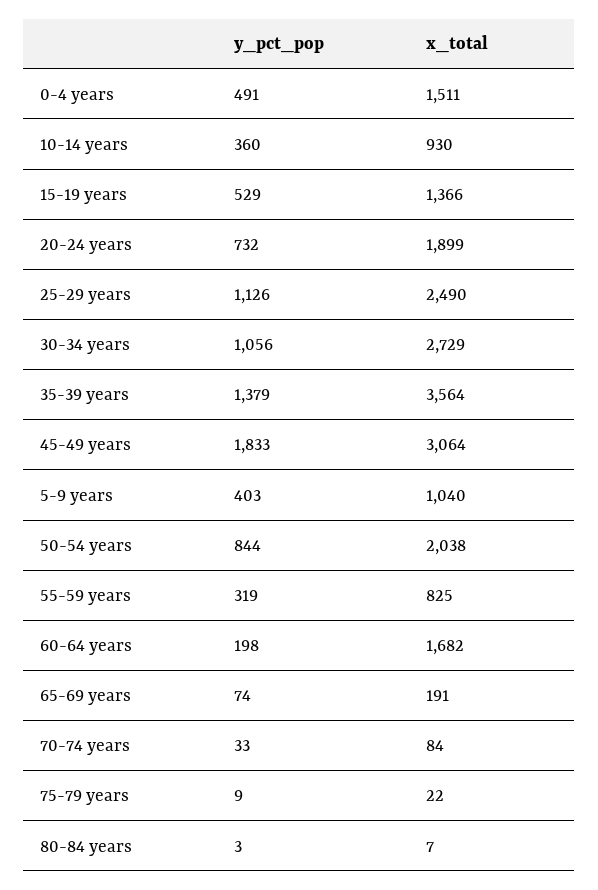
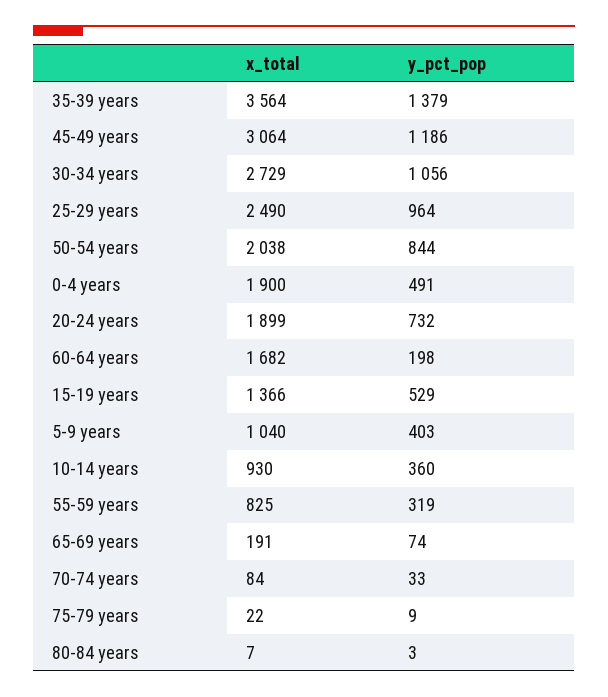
x_total, 0-4 years: 1511 -> 1900
y_pct_pop, 25-29 years: 1126 -> 964
y_pct_pop, 45-49 years: 1833 -> 1186

